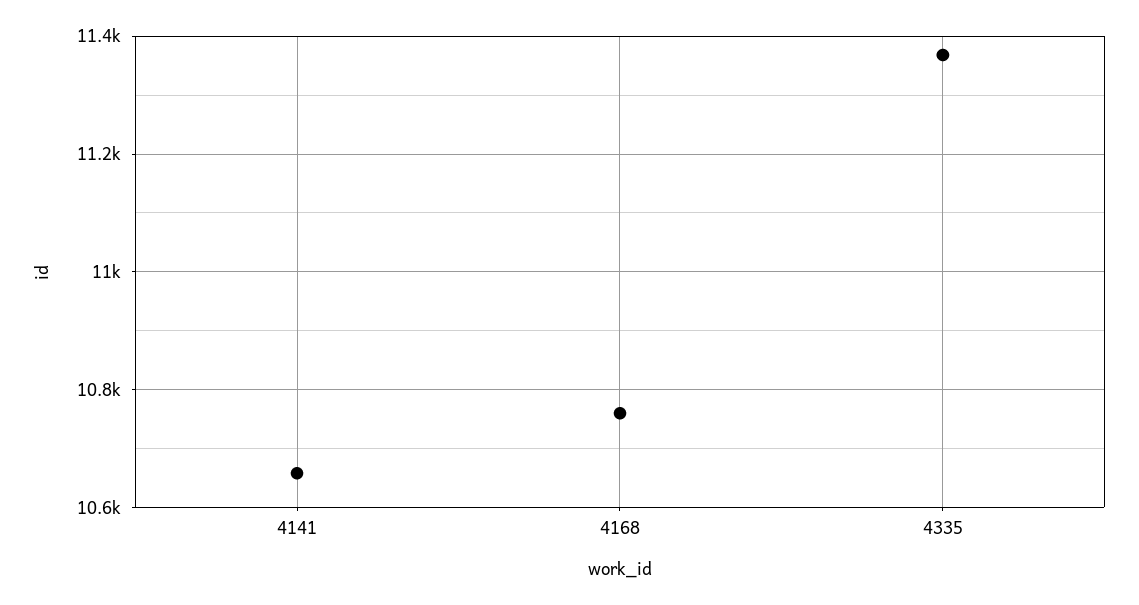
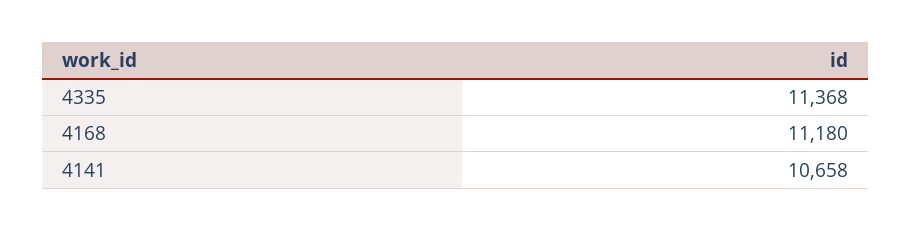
4168: 10760 -> 11180

